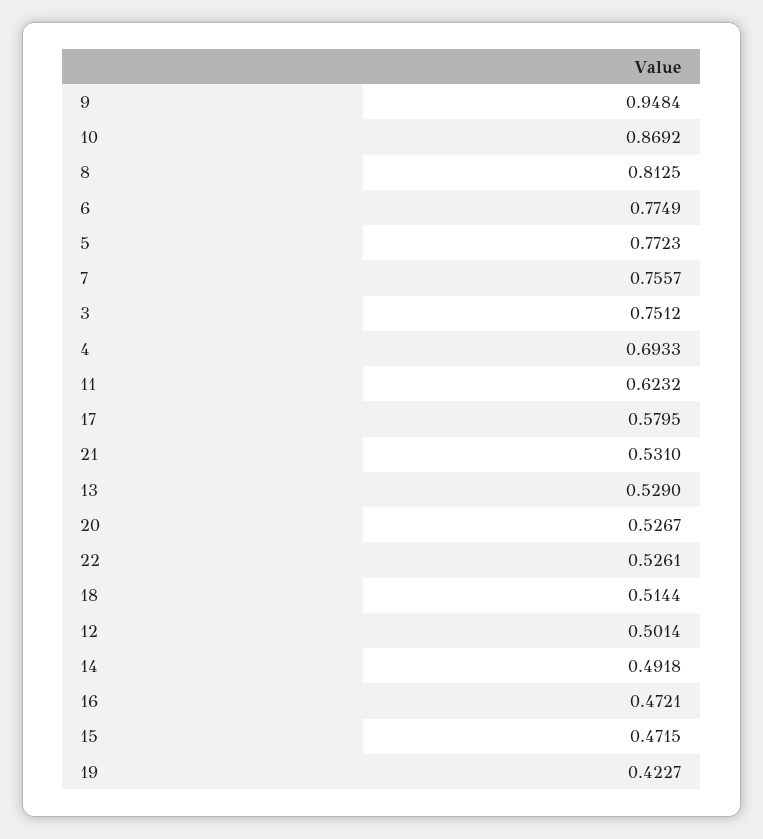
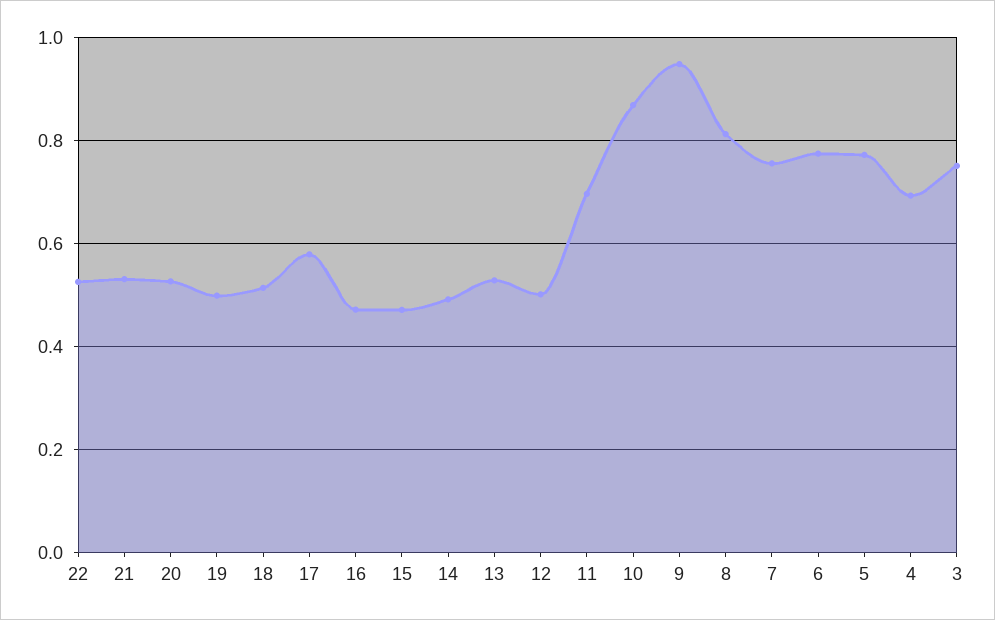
11: 0.6232 -> 0.7
19: 0.4227 -> 0.5

